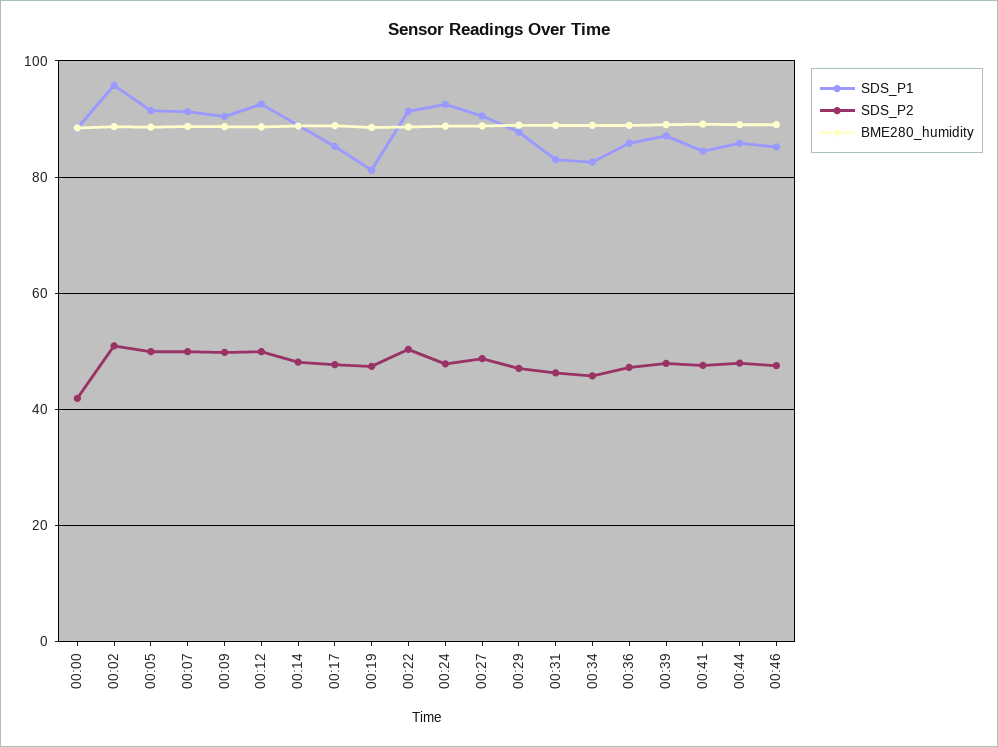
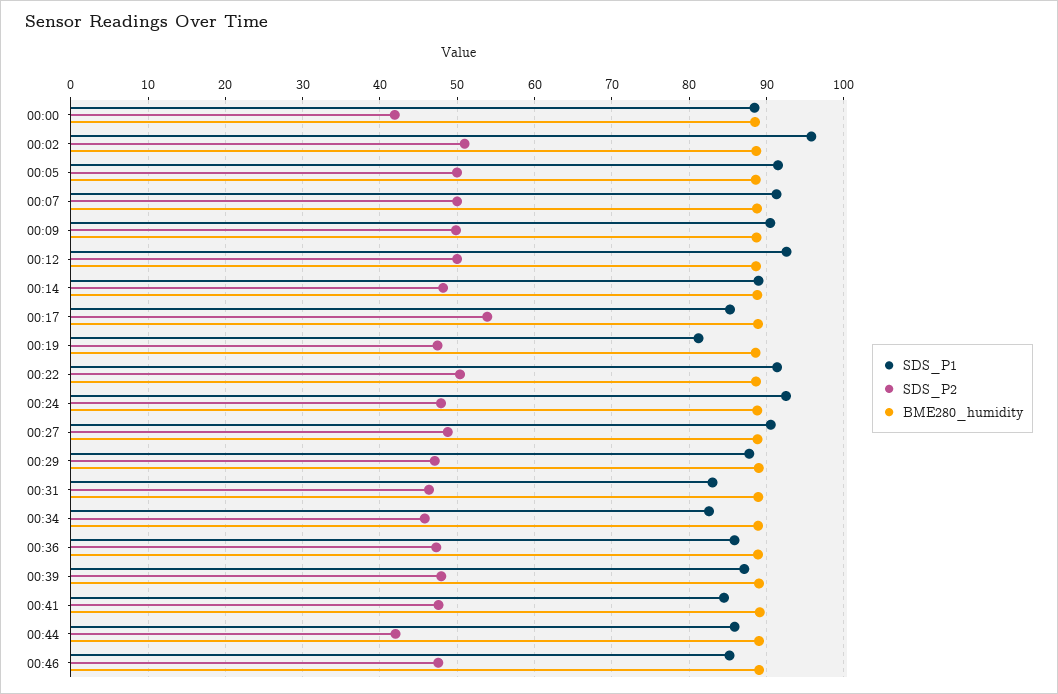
SDS_P2, 00:17: 48 -> 54
SDS_P2, 00:44: 48 -> 42

